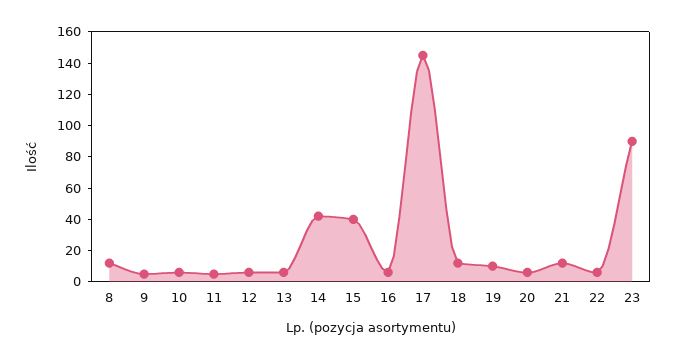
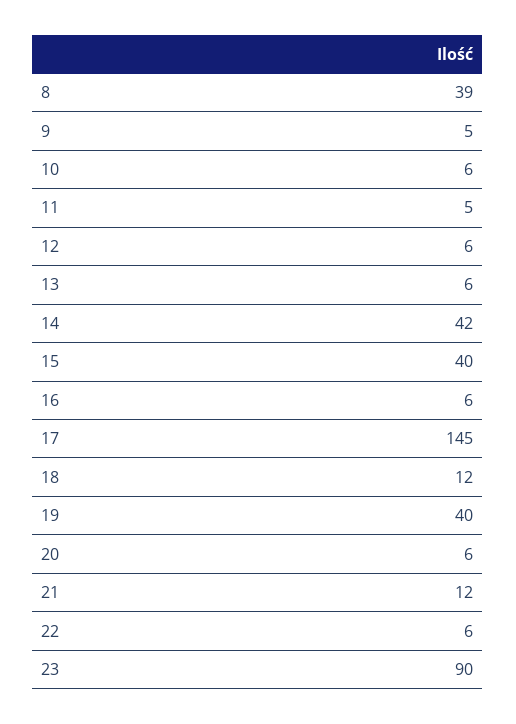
8: 10 -> 39
19: 10 -> 40

